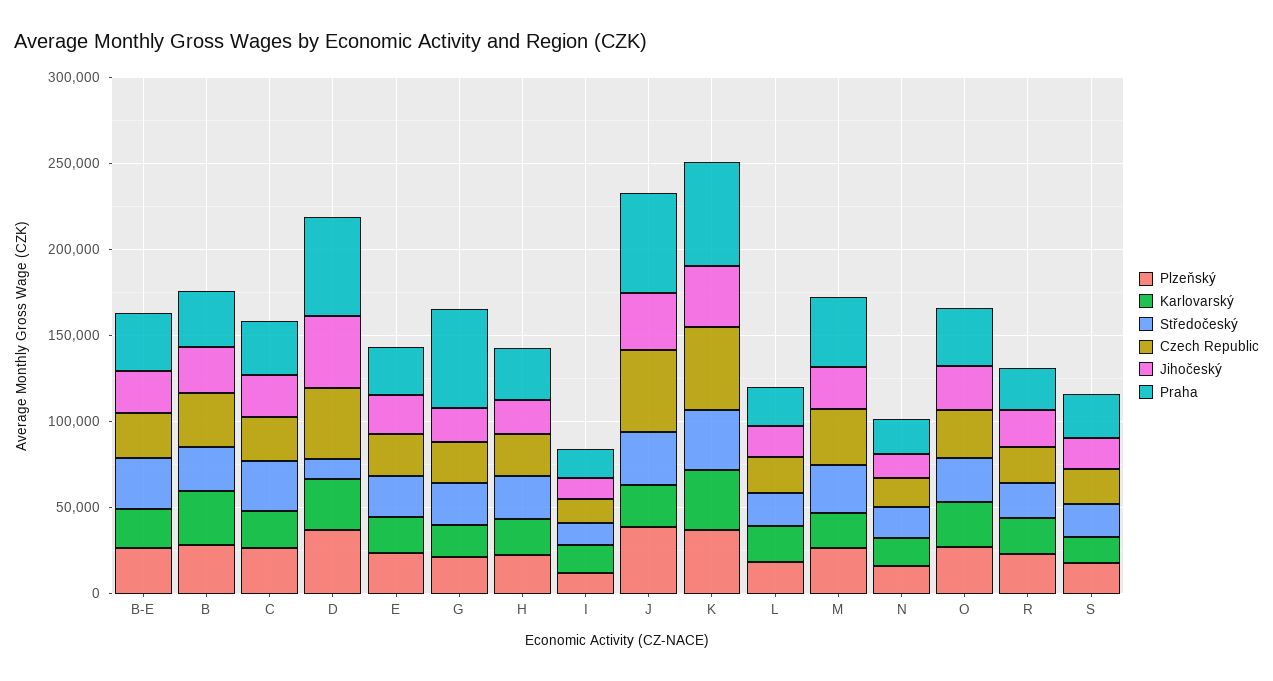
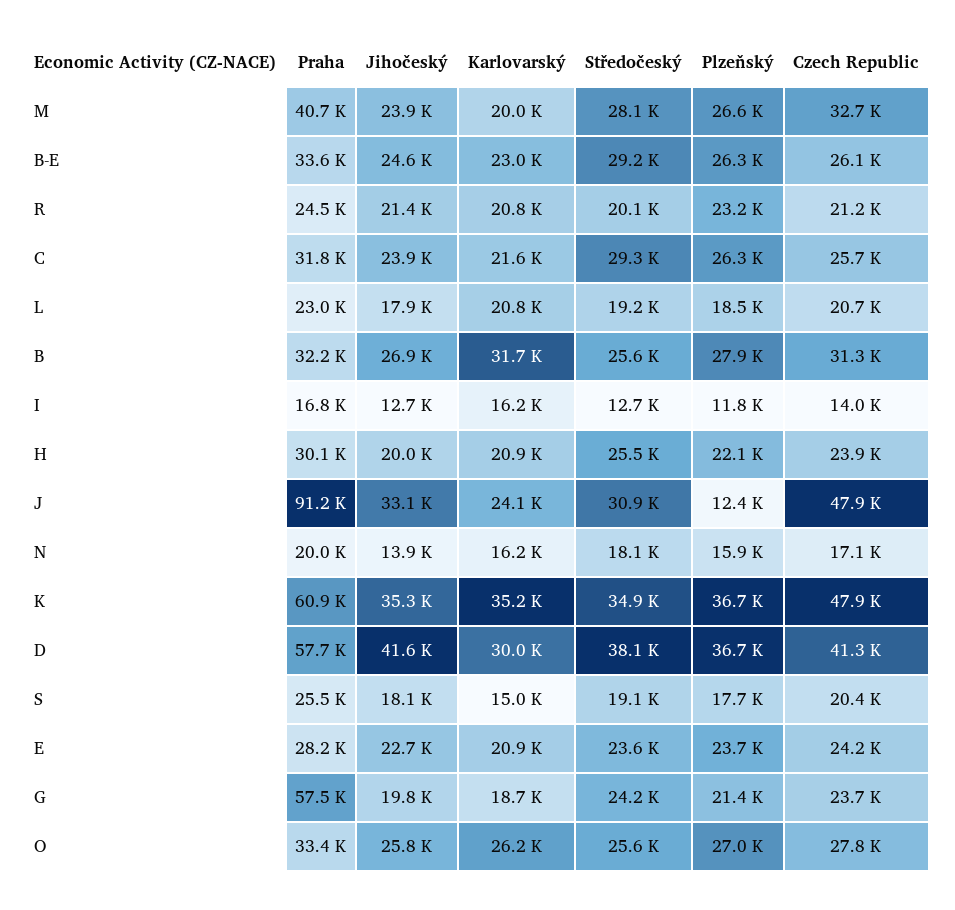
Středočeský, D: 10000 -> 38100
Plzeňský, J: 40000 -> 12400
Praha, J: 60000 -> 91200

